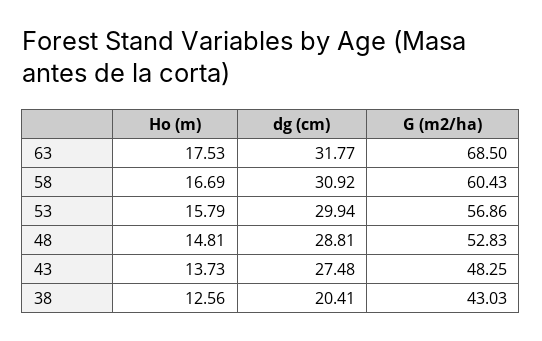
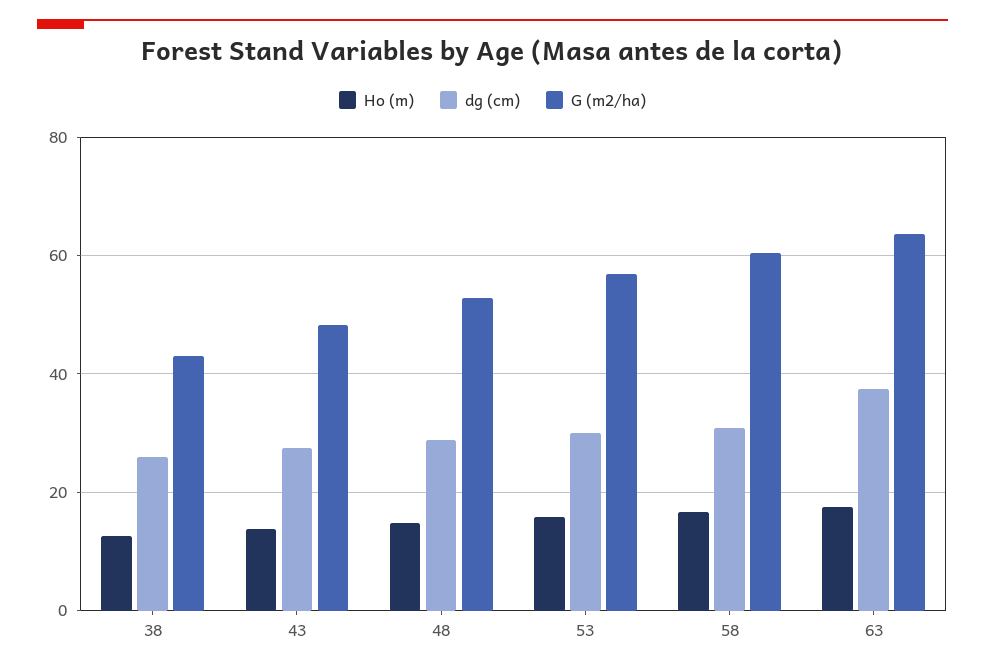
dg (cm), 63: 31.77 -> 38
G (m2/ha), 63: 68.5 -> 64
dg (cm), 38: 20.41 -> 26

